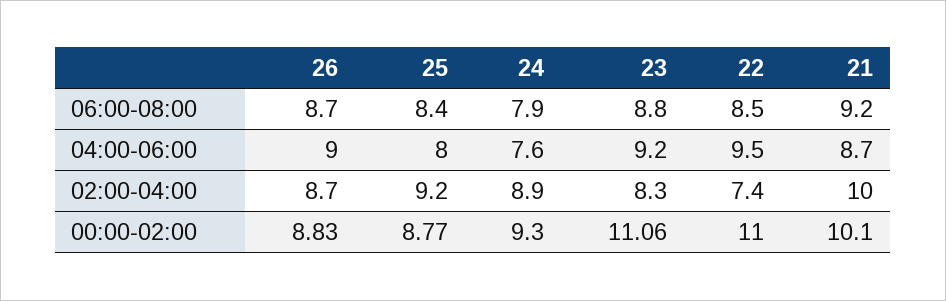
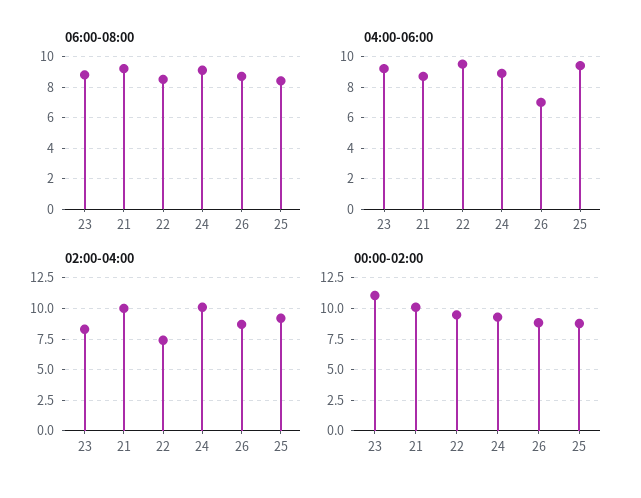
06:00-08:00, 24: 7.9 -> 9
04:00-06:00, 26: 9 -> 7
04:00-06:00, 25: 8 -> 9.5
04:00-06:00, 24: 7.6 -> 9
02:00-04:00, 24: 8.9 -> 10
00:00-02:00, 22: 11 -> 9.5

